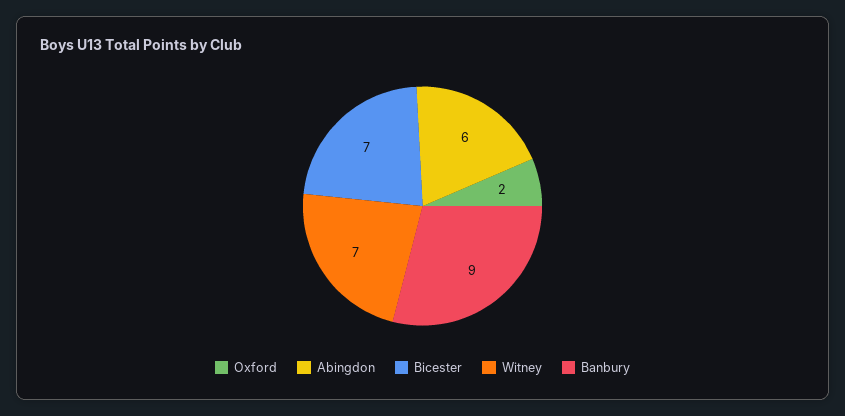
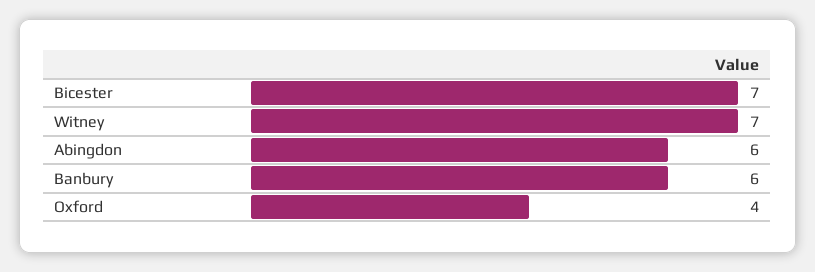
Oxford: 2 -> 4
Banbury: 9 -> 6

